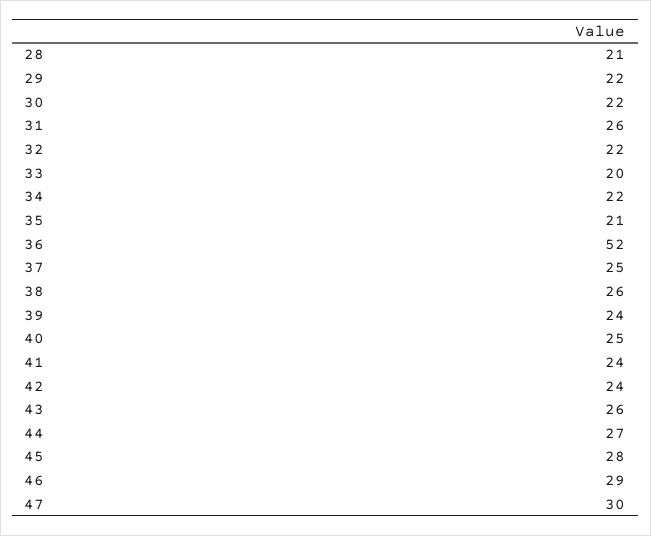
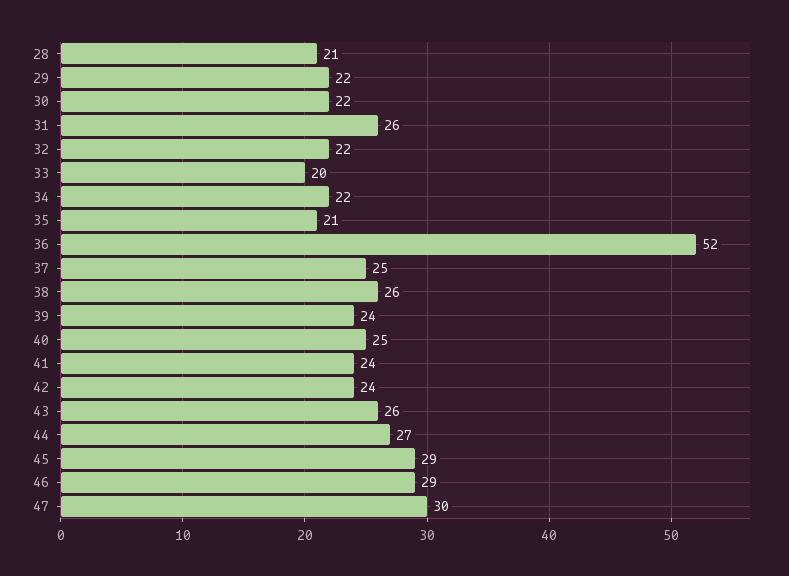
45: 28 -> 29

